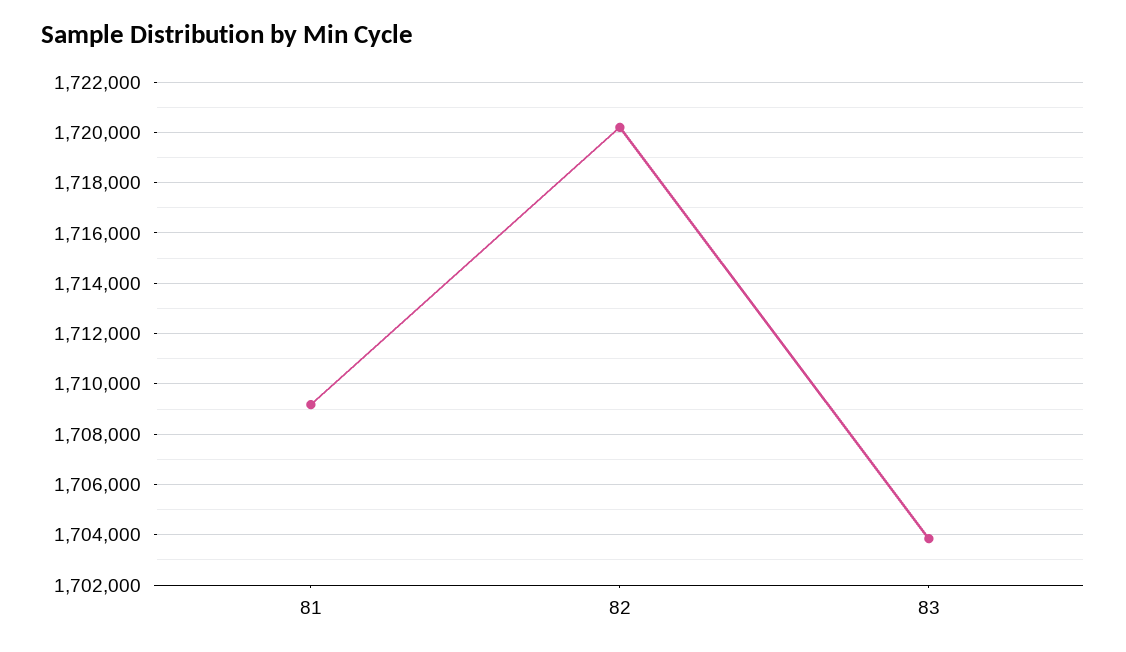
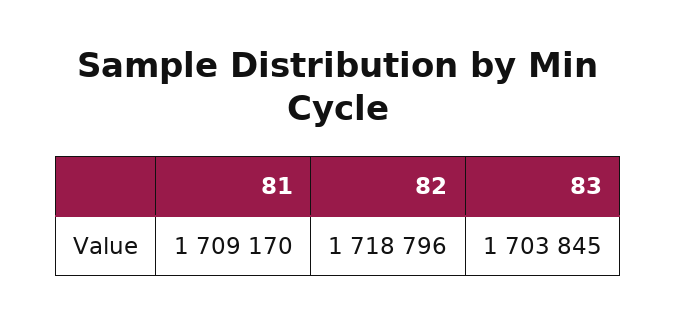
82: 1720250 -> 1718796

